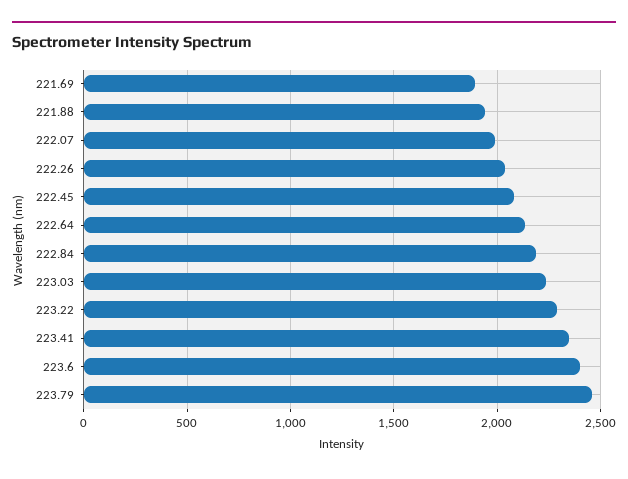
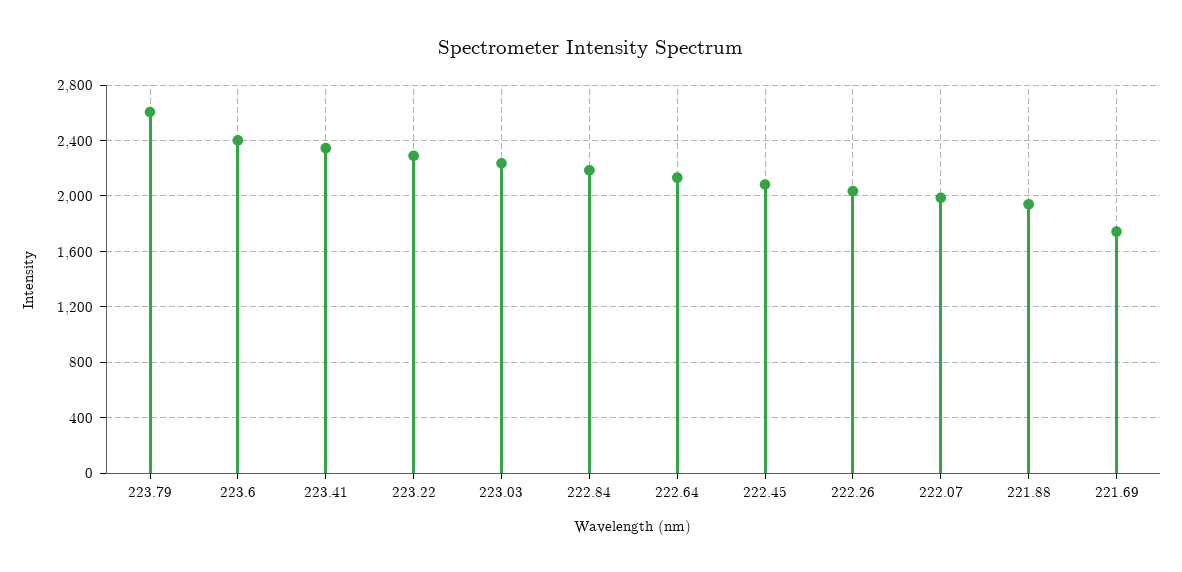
221.69: 1900 -> 1750
223.79: 2450 -> 2600

